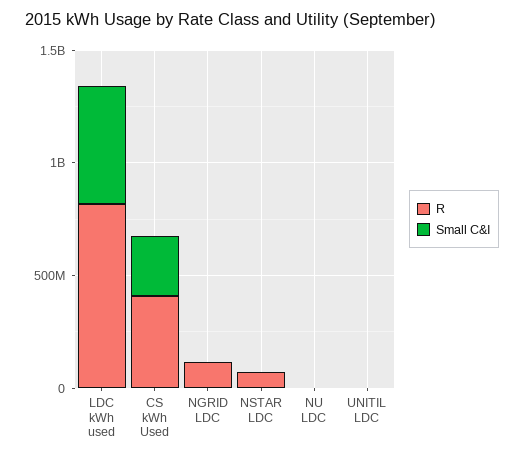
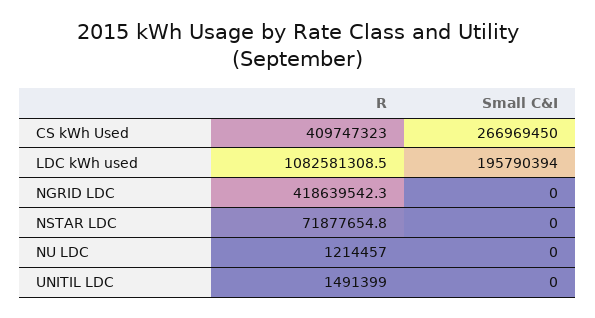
R, LDC kWh used: 800000000 -> 1082581308.5
Small C&I, LDC kWh used: 500000000 -> 195790394
R, NGRID LDC: 100000000 -> 418639542.3

